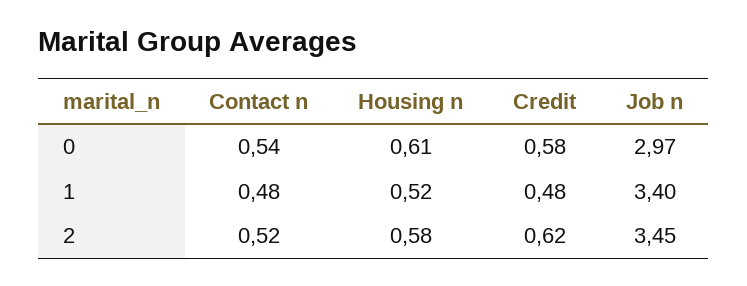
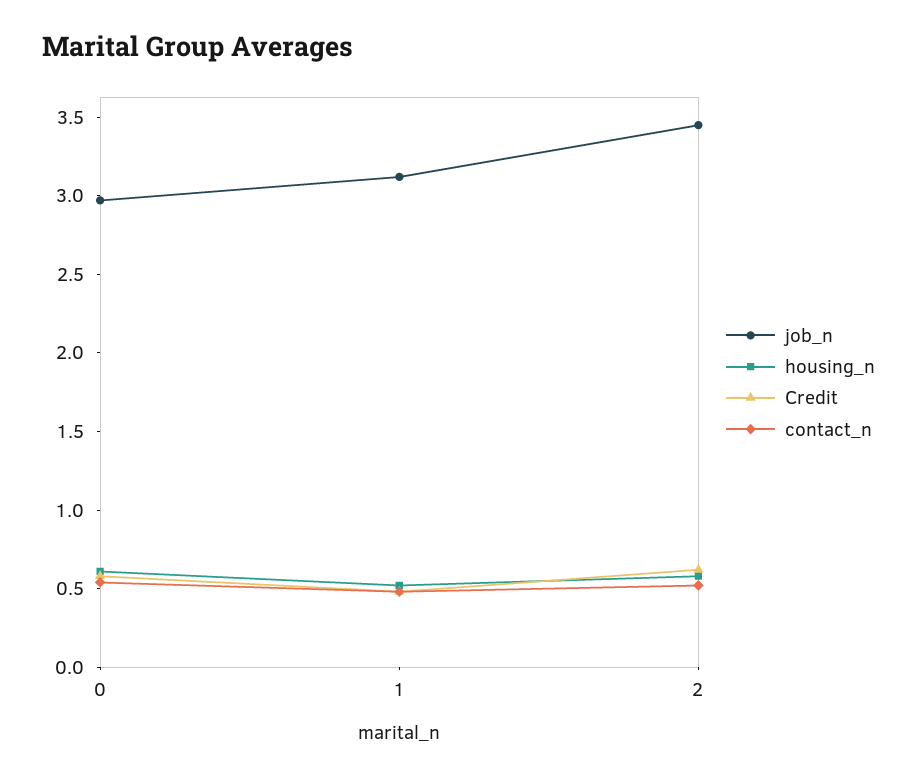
Job n, 1: 3.4 -> 3.1

